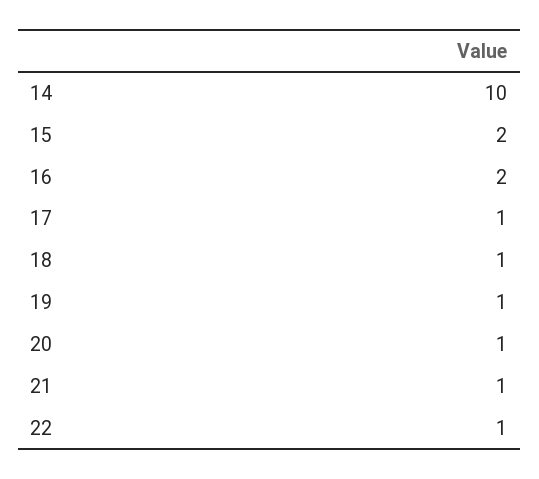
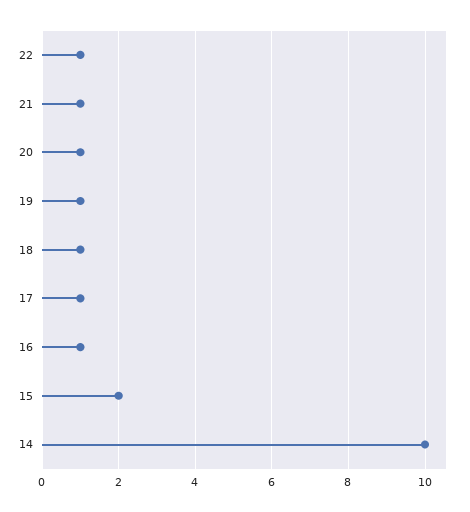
16: 2 -> 1

